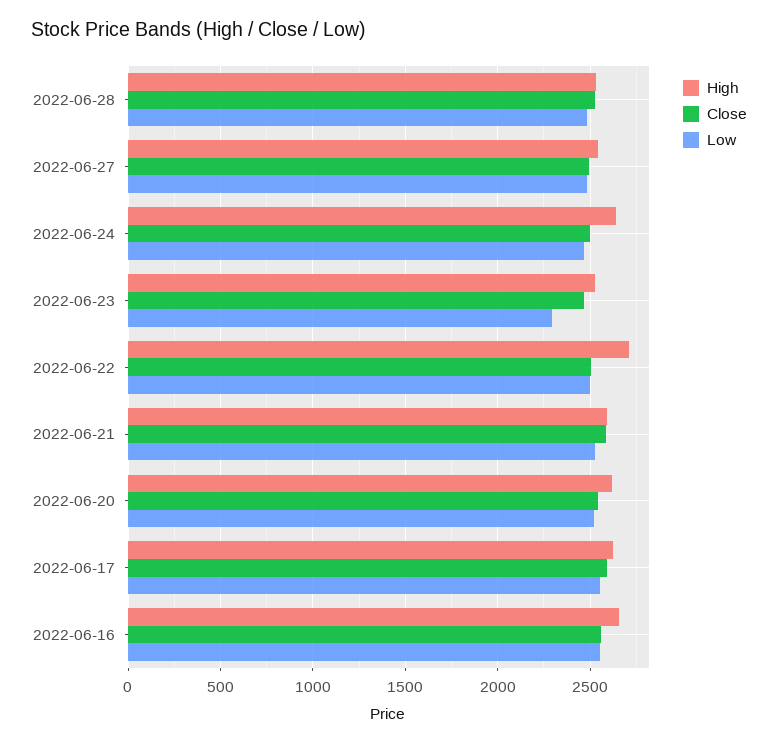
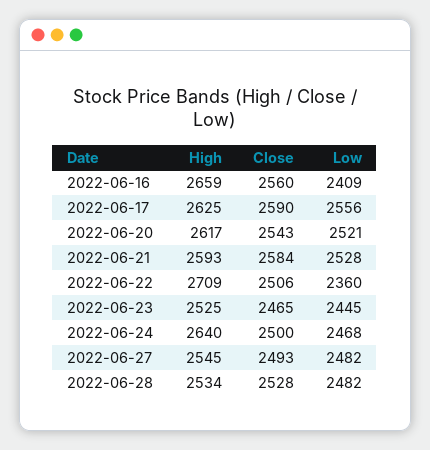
Low, 2022-06-23: 2300 -> 2445
Low, 2022-06-22: 2500 -> 2360
Low, 2022-06-16: 2550 -> 2409

